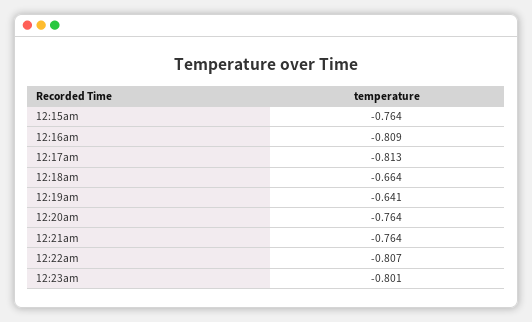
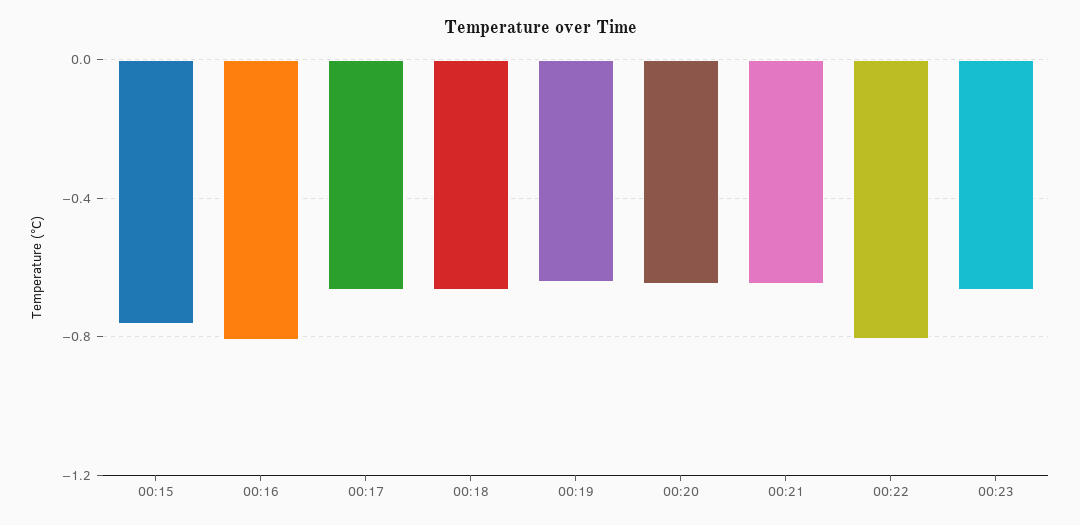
12:17am: -0.813 -> -0.65
12:20am: -0.764 -> -0.65
12:21am: -0.764 -> -0.65
12:23am: -0.801 -> -0.65

